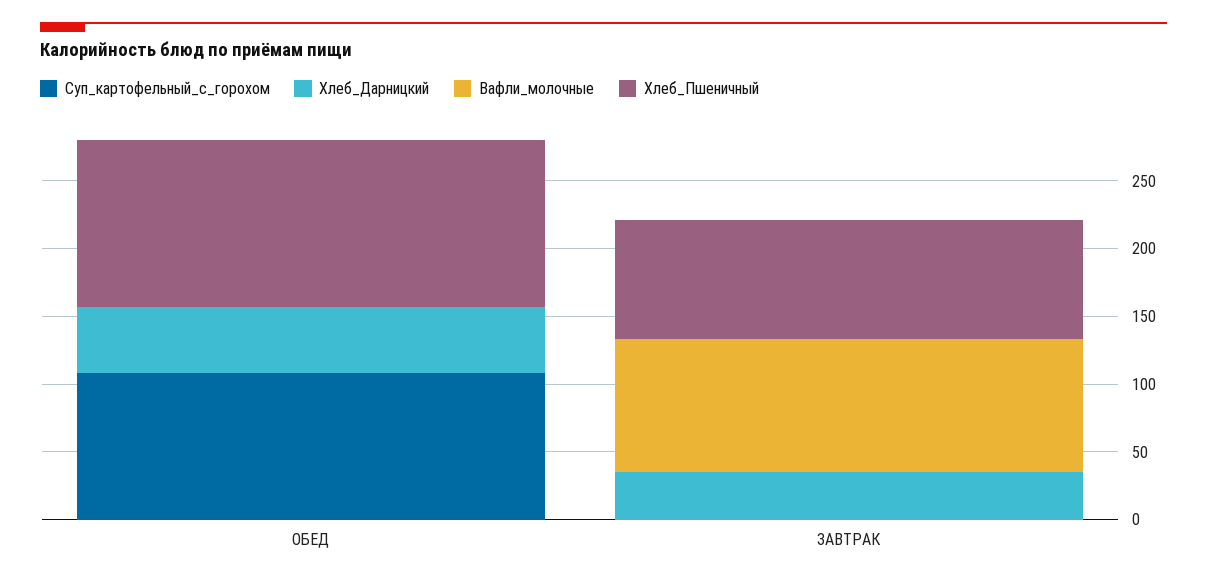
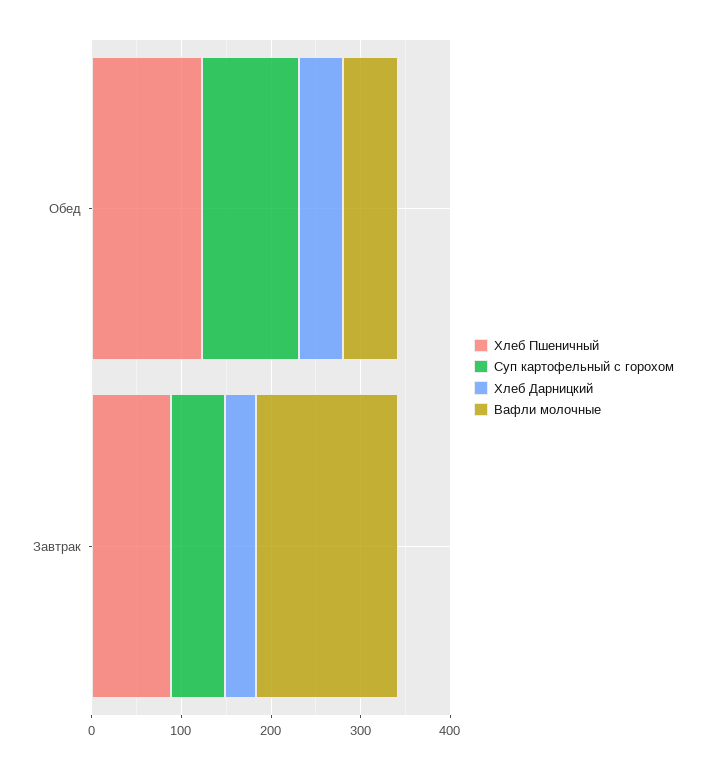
Вафли_молочные, ОБЕД: 0 -> 60
Суп_картофельный_с_горохом, ЗАВТРАК: 0 -> 60
Вафли_молочные, ЗАВТРАК: 100 -> 160

